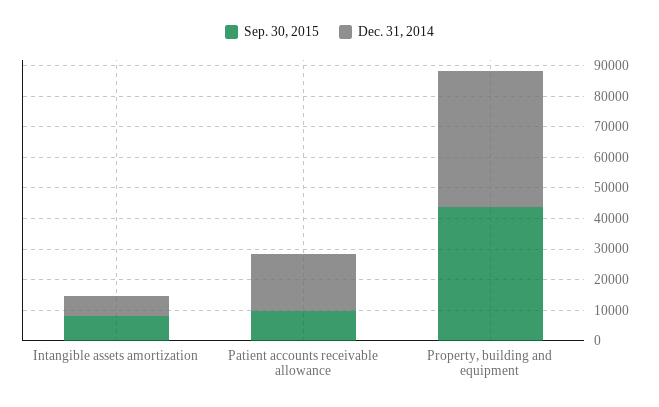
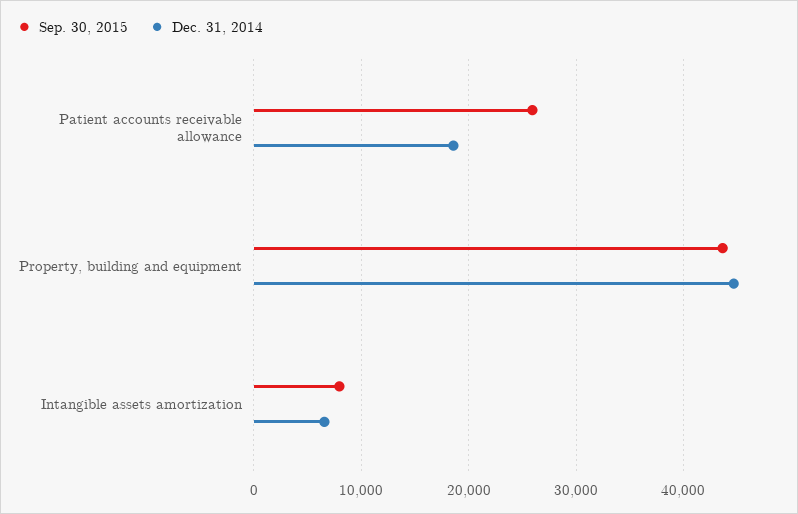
Sep. 30, 2015, Patient accounts receivable allowance: 10000 -> 26000

